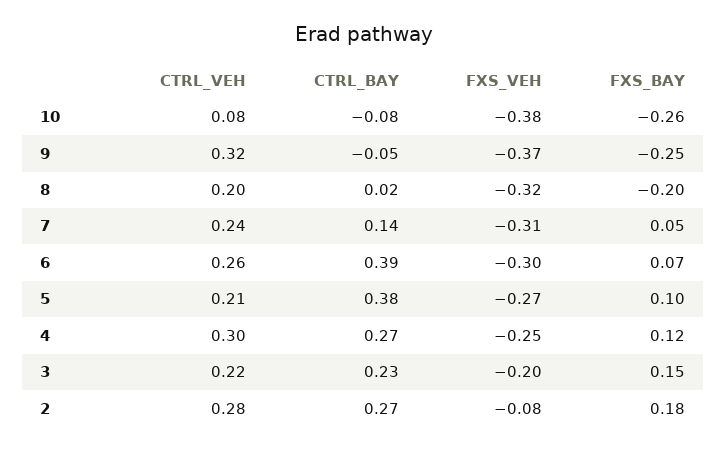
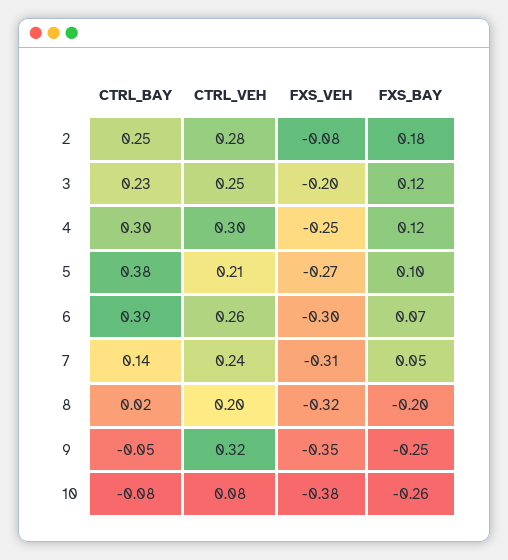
FXS_VEH, 9: -0.37 -> -0.35
CTRL_BAY, 4: 0.27 -> 0.3
CTRL_VEH, 3: 0.22 -> 0.25
FXS_BAY, 3: 0.15 -> 0.12
CTRL_BAY, 2: 0.27 -> 0.25

